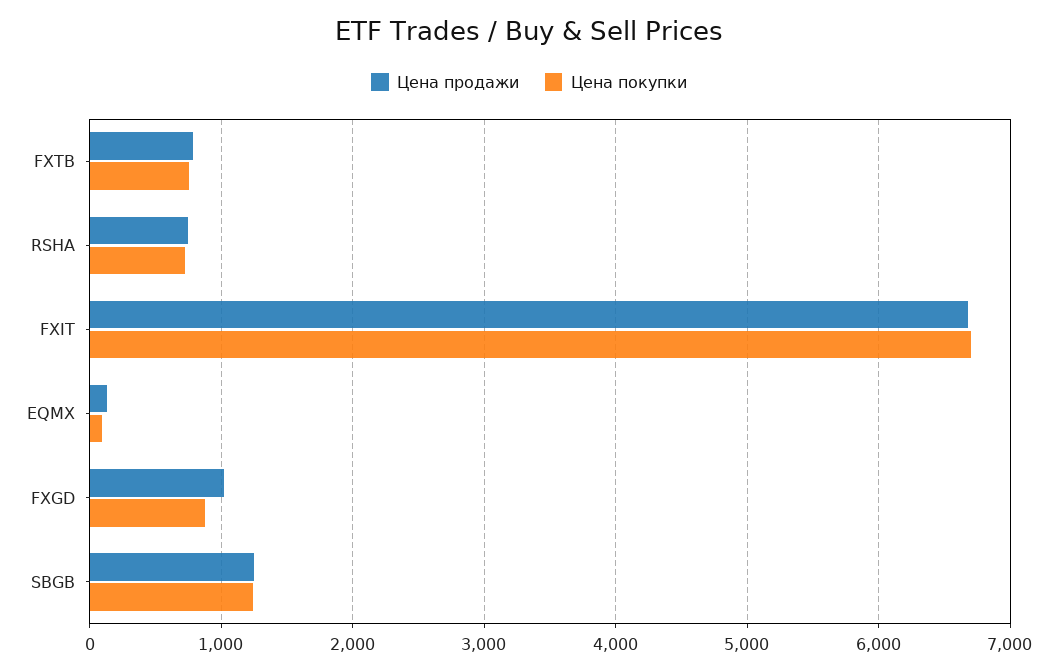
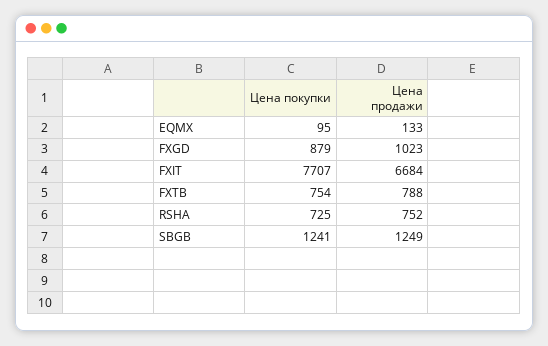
Цена покупки, FXIT: 6700 -> 7707

